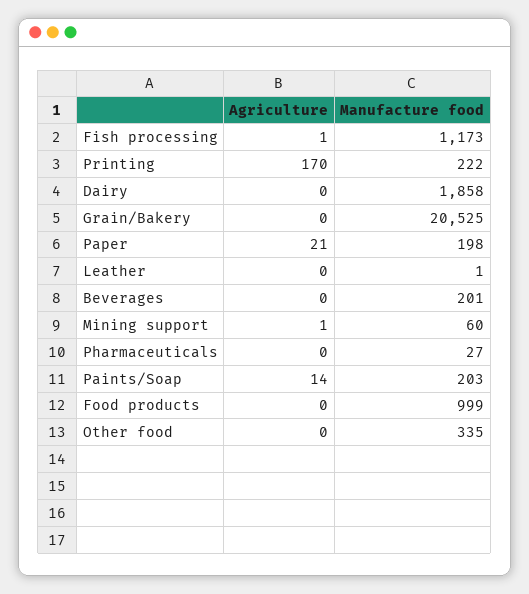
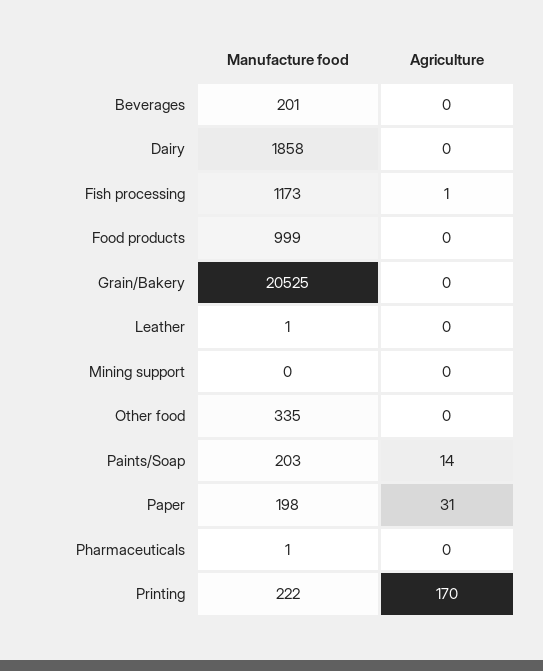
Agriculture, Paper: 21 -> 31
Agriculture, Mining support: 1 -> 0
Manufacture food, Mining support: 60 -> 0
Manufacture food, Pharmaceuticals: 27 -> 1

